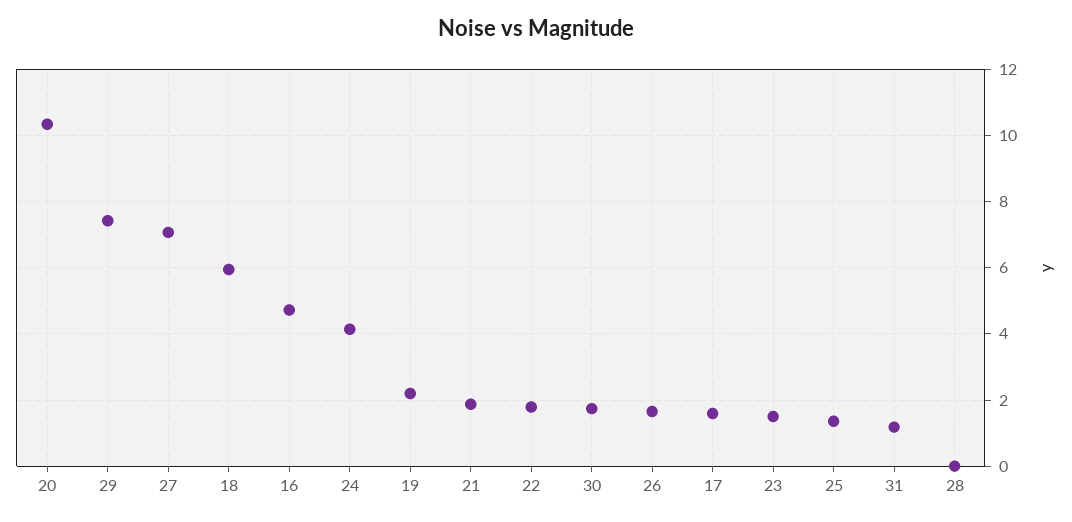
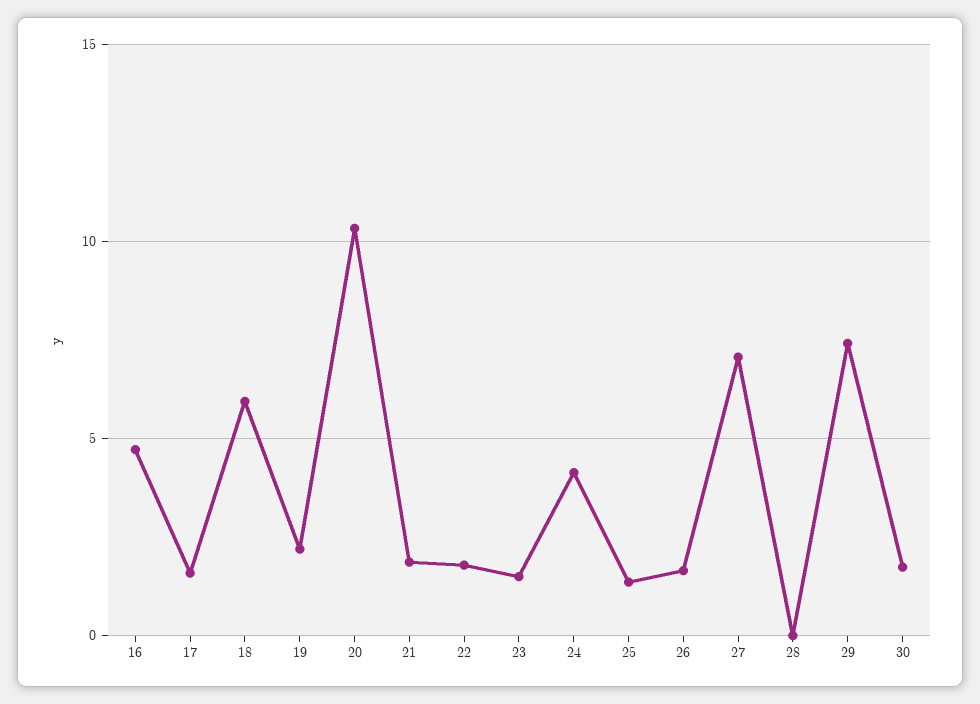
31: 1.2 -> none

